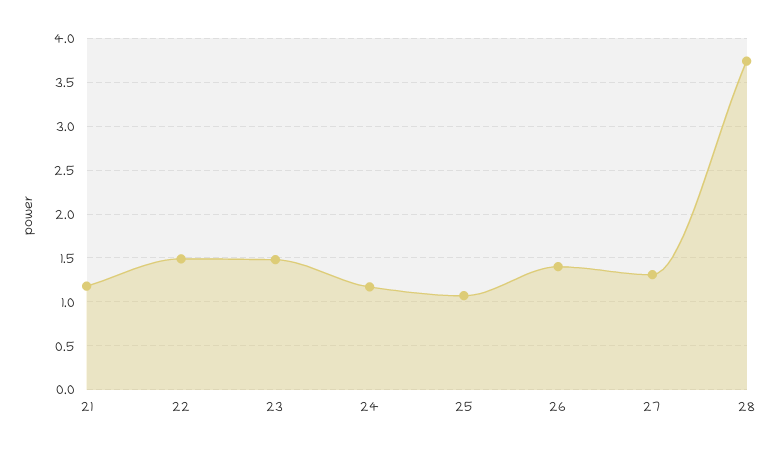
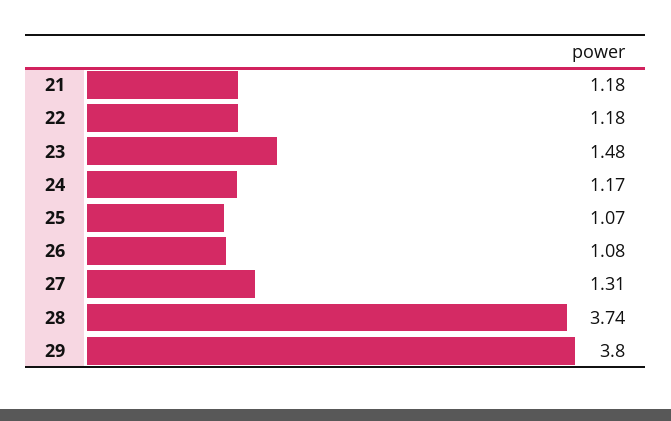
22: 1.5 -> 1.18
26: 1.4 -> 1.08
29: none -> 3.8

